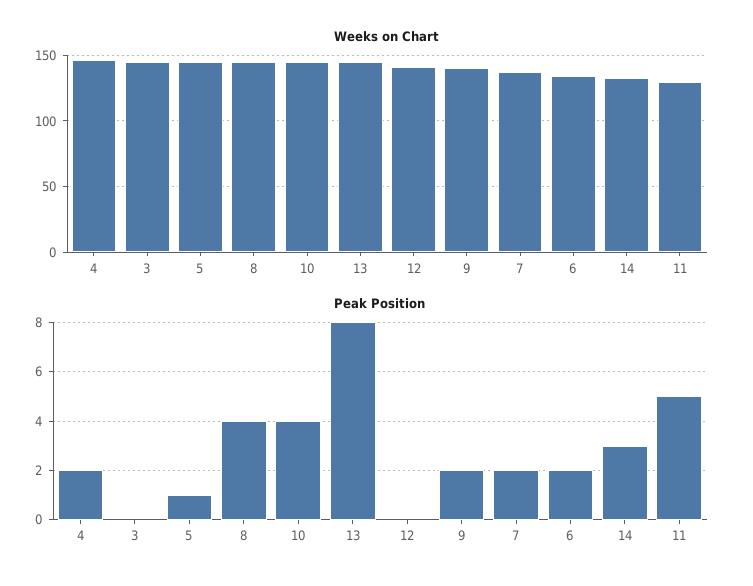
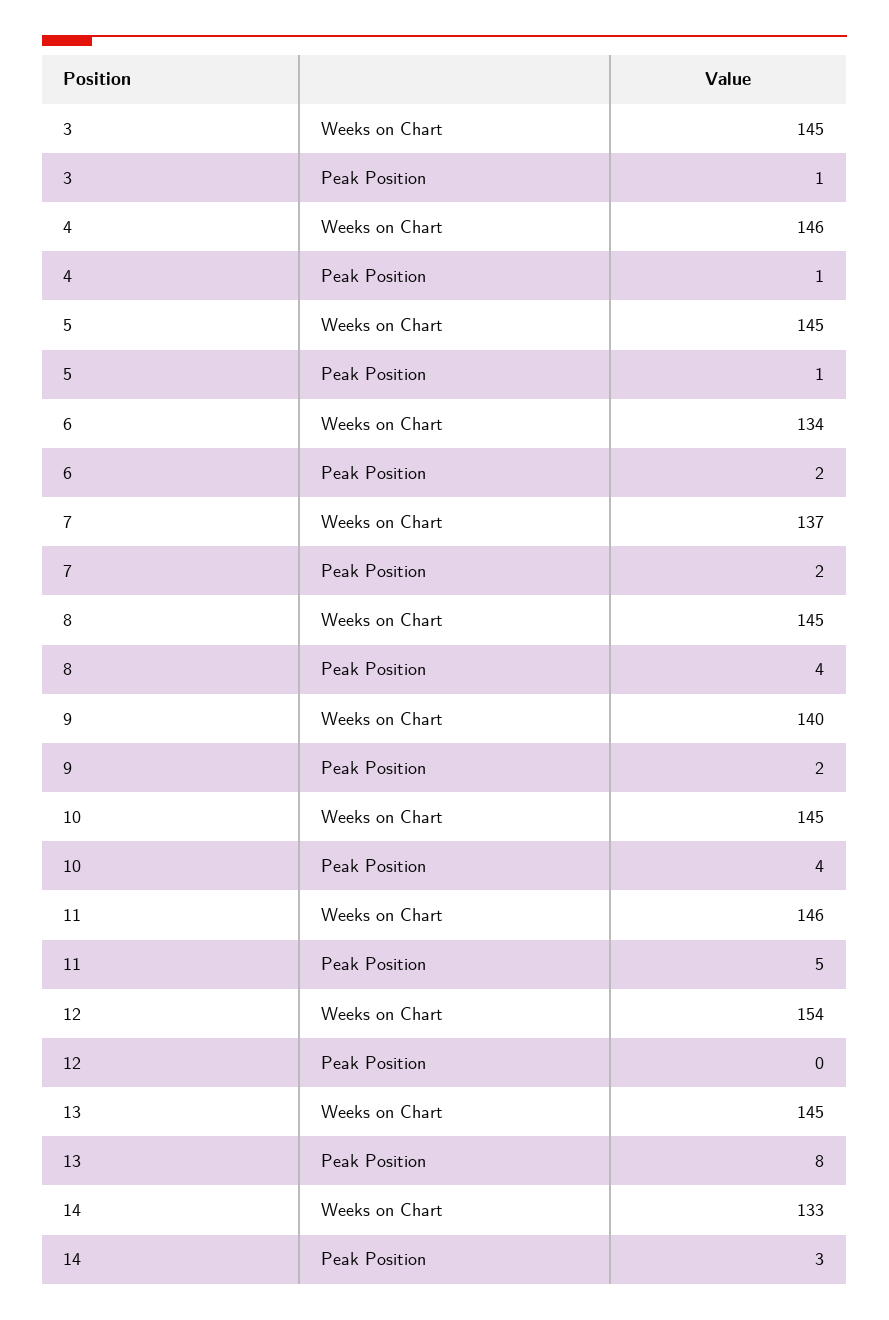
Weeks on Chart, 12: 140 -> 154
Weeks on Chart, 11: 130 -> 146
Peak Position, 4: 2 -> 1
Peak Position, 3: 0 -> 1

